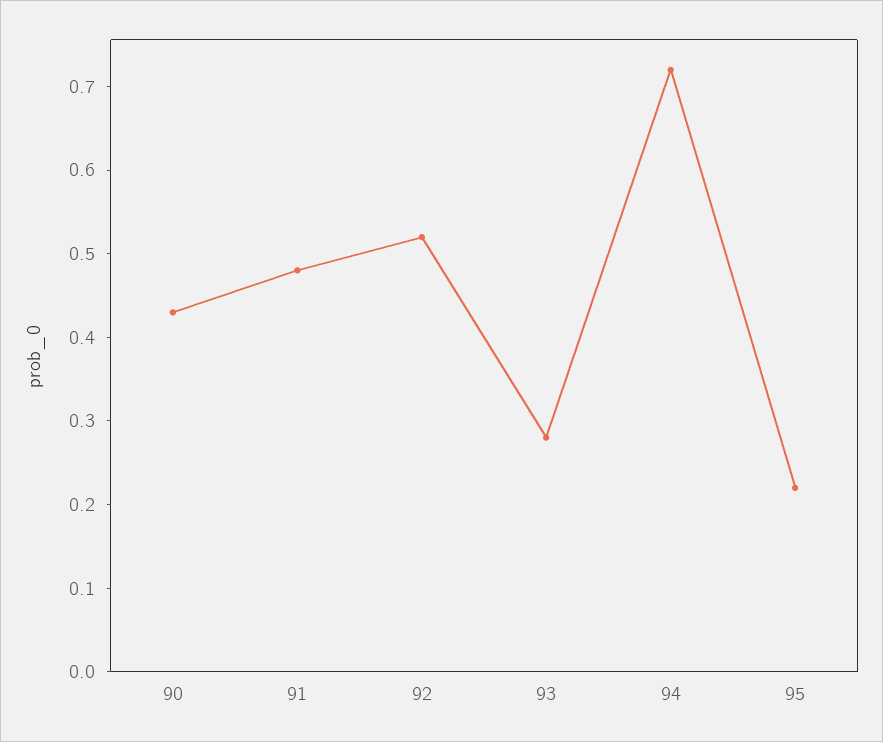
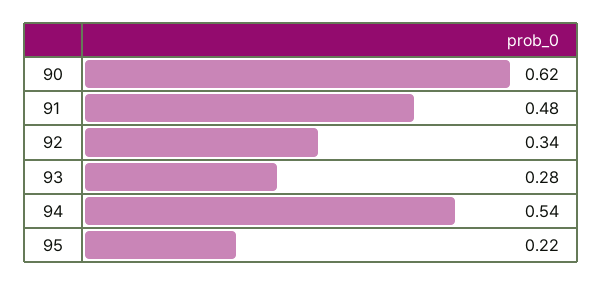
90: 0.43 -> 0.62
92: 0.52 -> 0.34
94: 0.72 -> 0.54

